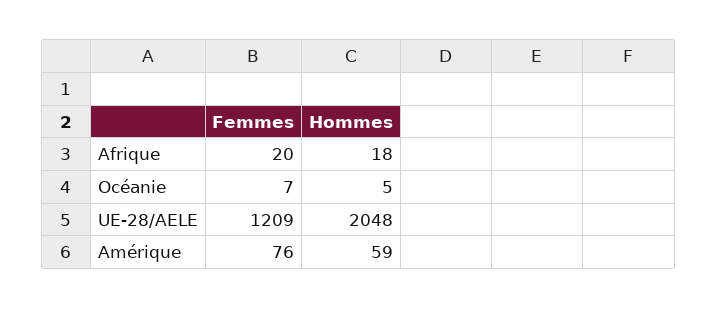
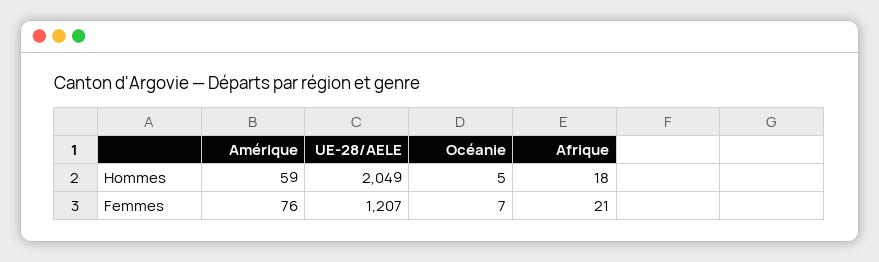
Femmes, Afrique: 20 -> 21
Femmes, UE-28/AELE: 1209 -> 1207
Hommes, UE-28/AELE: 2048 -> 2049

